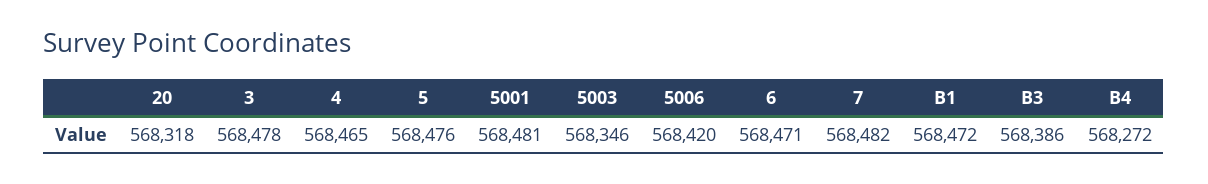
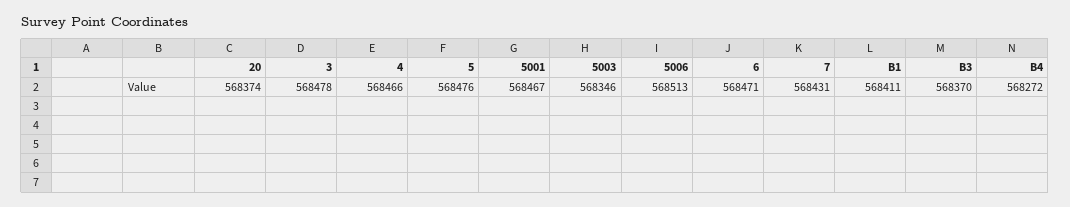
20: 568318 -> 568374
4: 568465 -> 568466
5001: 568481 -> 568467
5006: 568420 -> 568513
7: 568482 -> 568431
B1: 568472 -> 568411
B3: 568386 -> 568370

